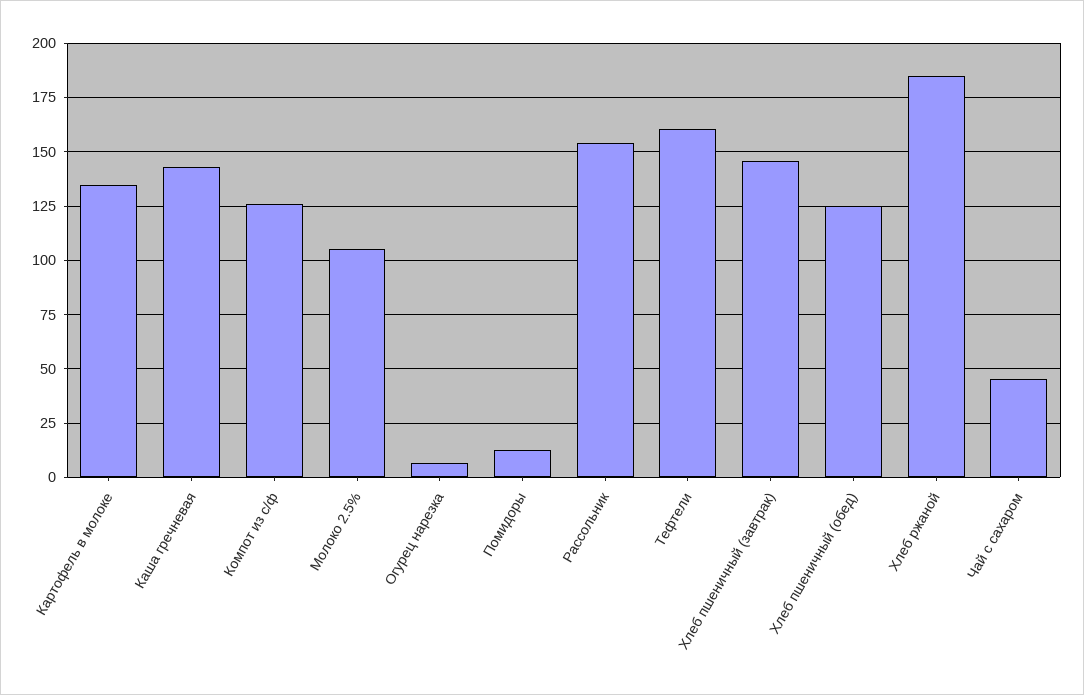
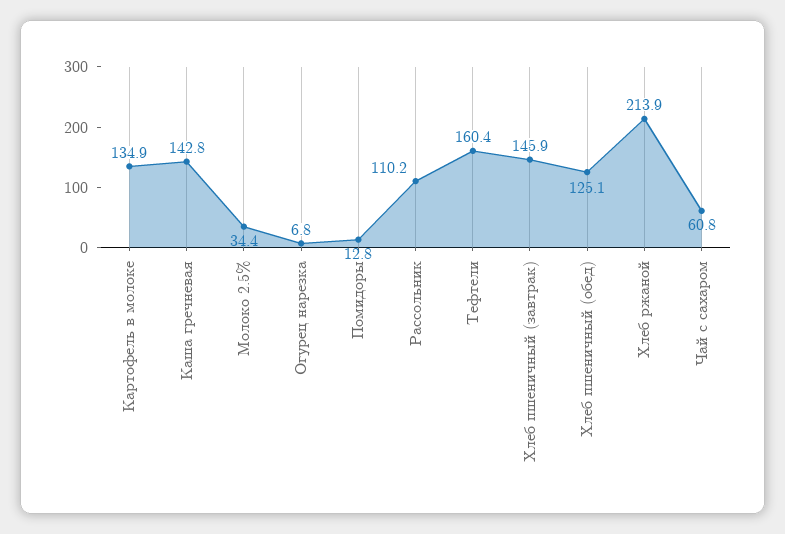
Компот из с/ф: 125 -> none
Молоко 2.5%: 105 -> 34.4
Рассольник: 155 -> 110.2
Хлеб ржаной: 185 -> 213.9
Чай с сахаром: 45 -> 60.8

